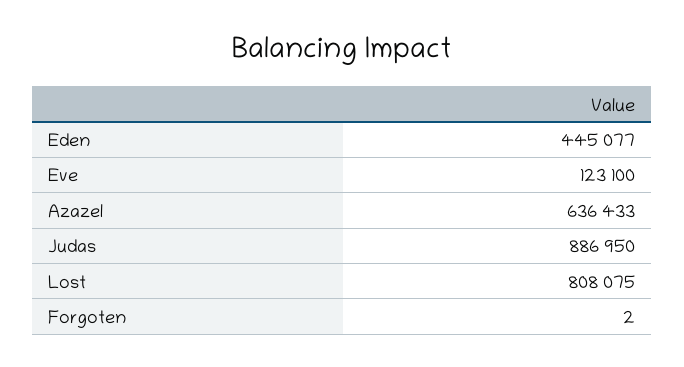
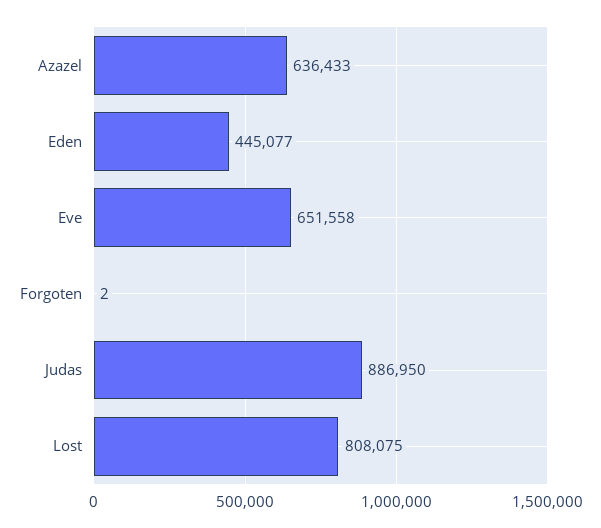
Eve: 123100 -> 651558

